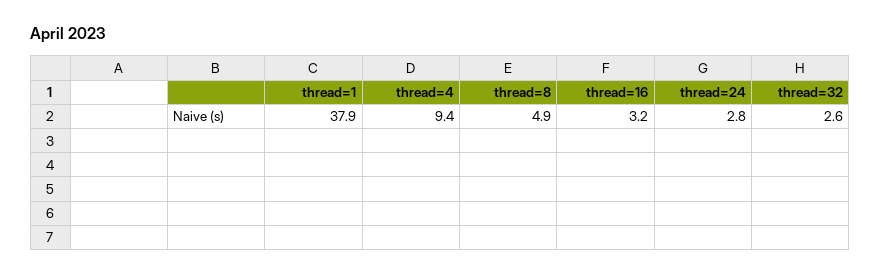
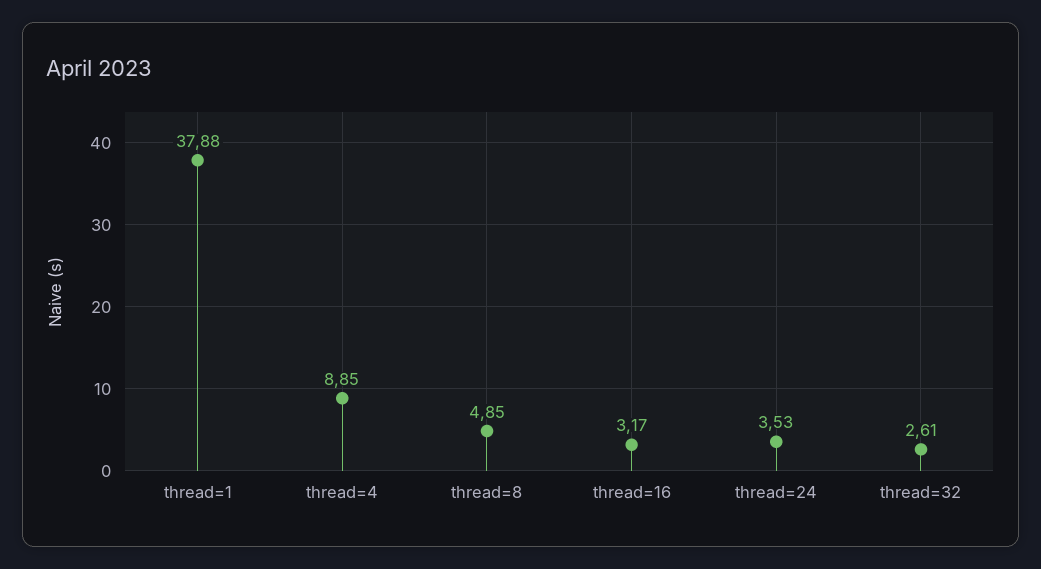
thread=4: 9.4 -> 8.85
thread=24: 2.8 -> 3.53

